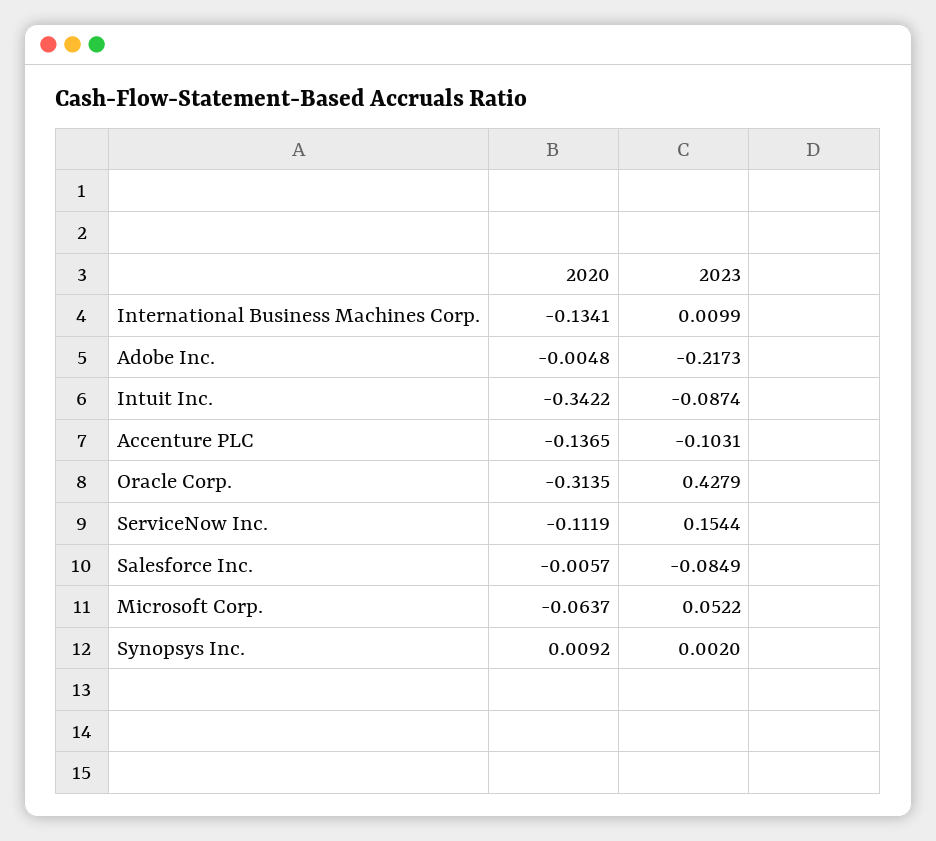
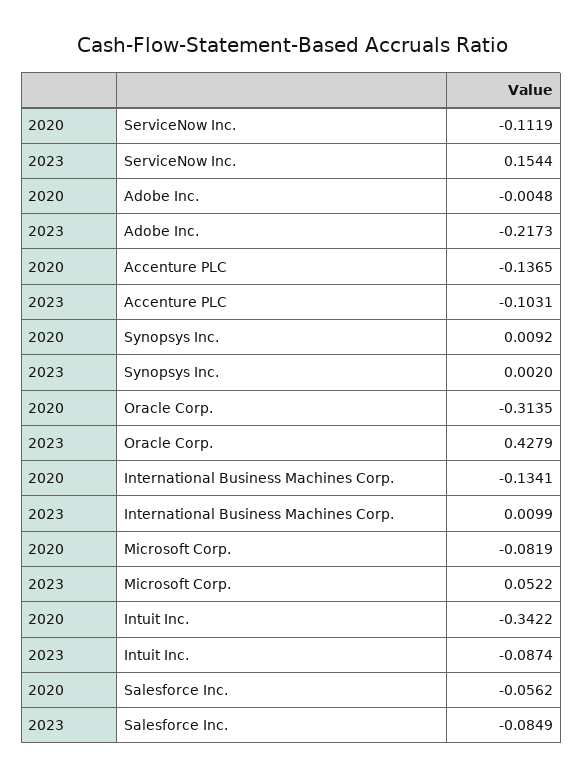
2020, Salesforce Inc.: -0.0057 -> -0.0562
2020, Microsoft Corp.: -0.0637 -> -0.0819

